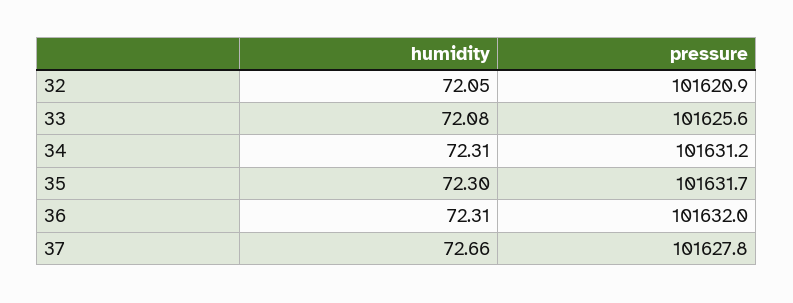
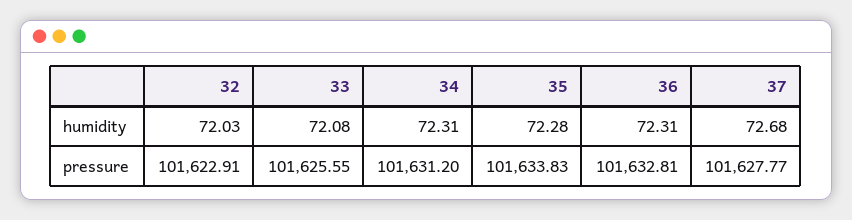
humidity, 32: 72.05 -> 72.03
pressure, 32: 101620.9 -> 101622.91
humidity, 35: 72.3 -> 72.28
pressure, 35: 101631.7 -> 101633.83
pressure, 36: 101632 -> 101632.81
humidity, 37: 72.66 -> 72.68

